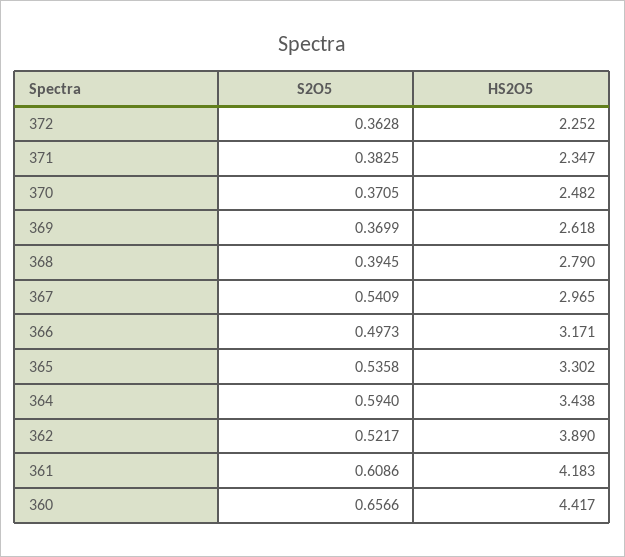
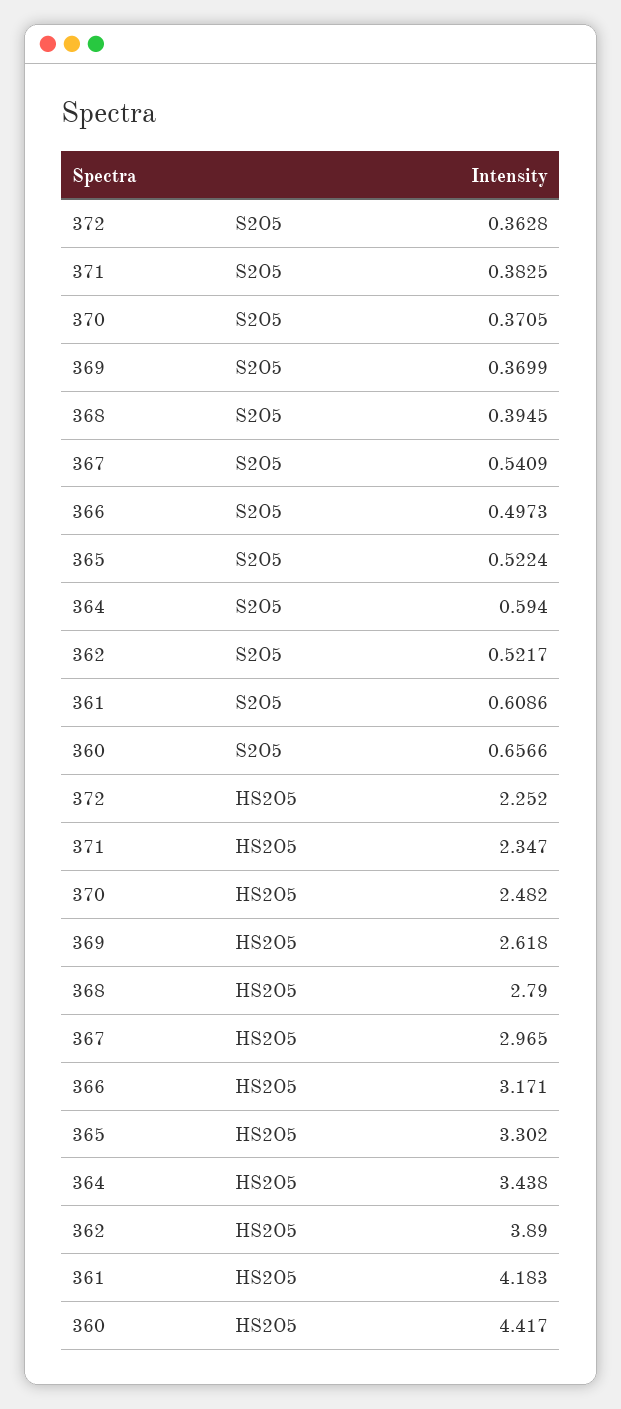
S2O5, 365: 0.5358 -> 0.5224

